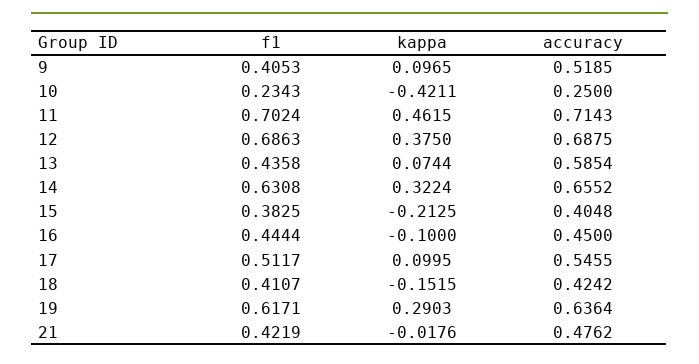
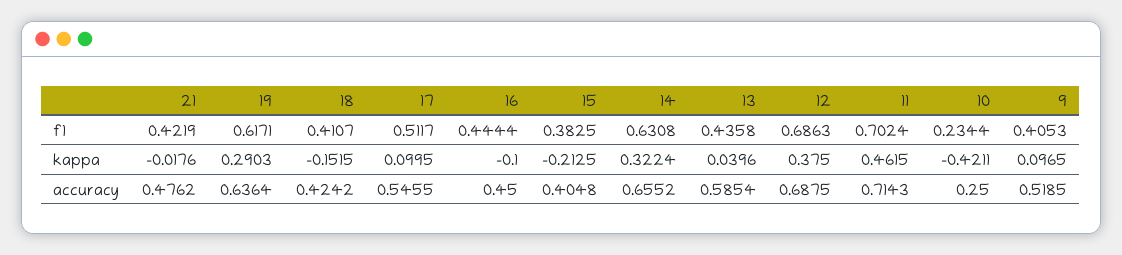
f1, 10: 0.2343 -> 0.2344
kappa, 13: 0.0744 -> 0.0396

